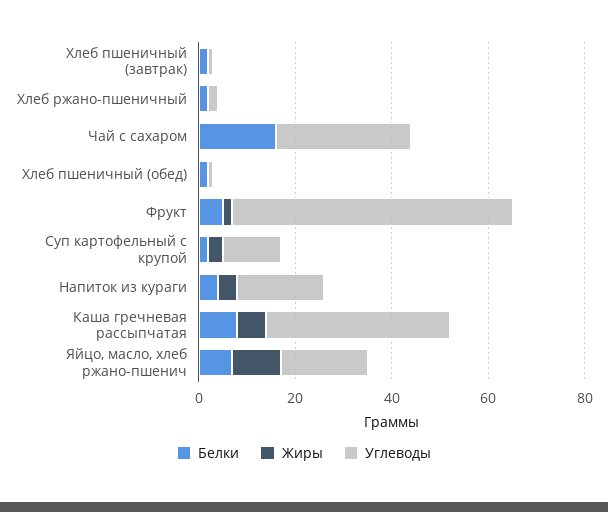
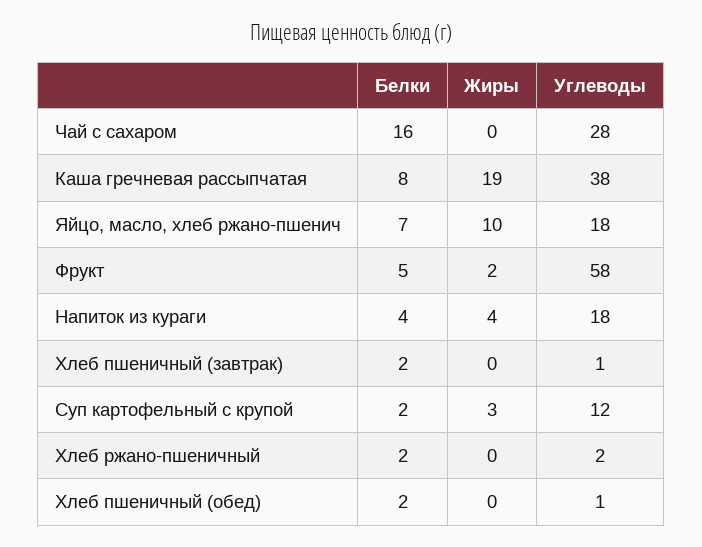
Жиры, Каша гречневая рассыпчатая: 5 -> 19

